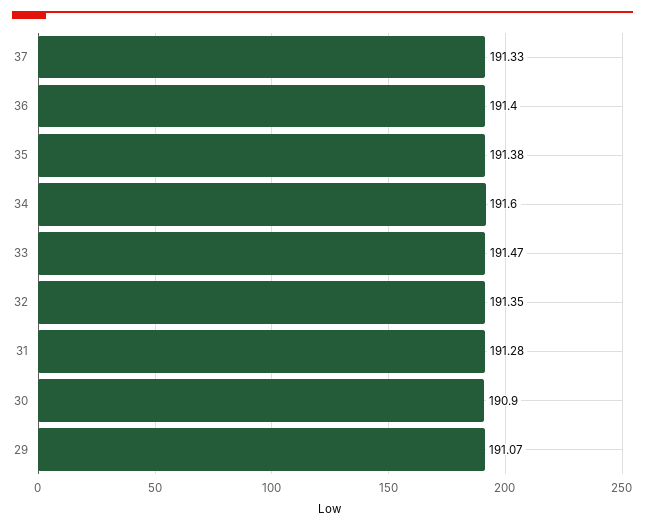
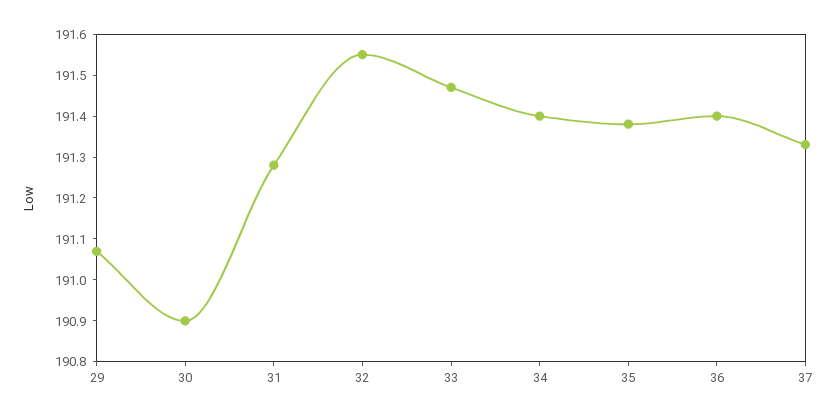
34: 191.6 -> 191.4
32: 191.35 -> 191.55

